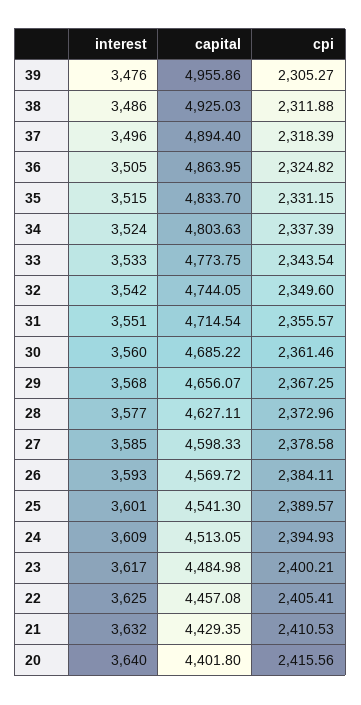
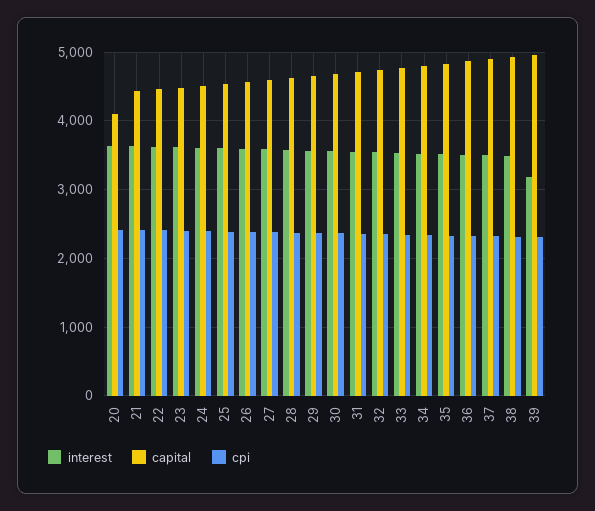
interest, 39: 3476 -> 3200
capital, 20: 4401.8 -> 4100

